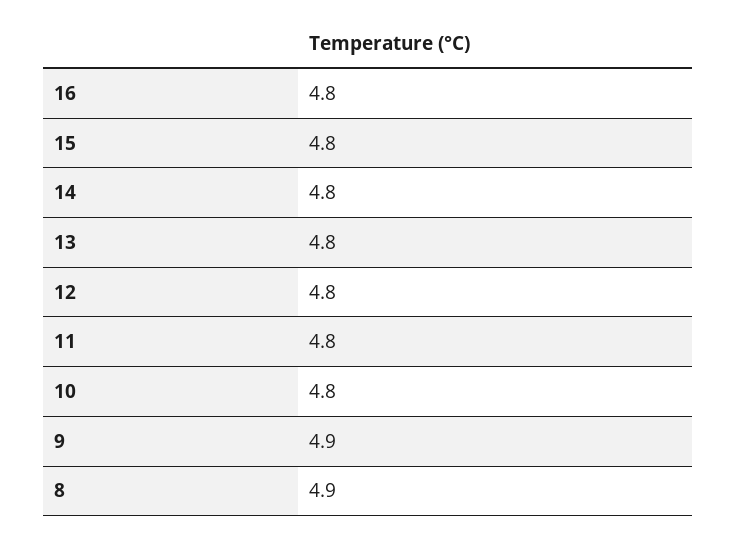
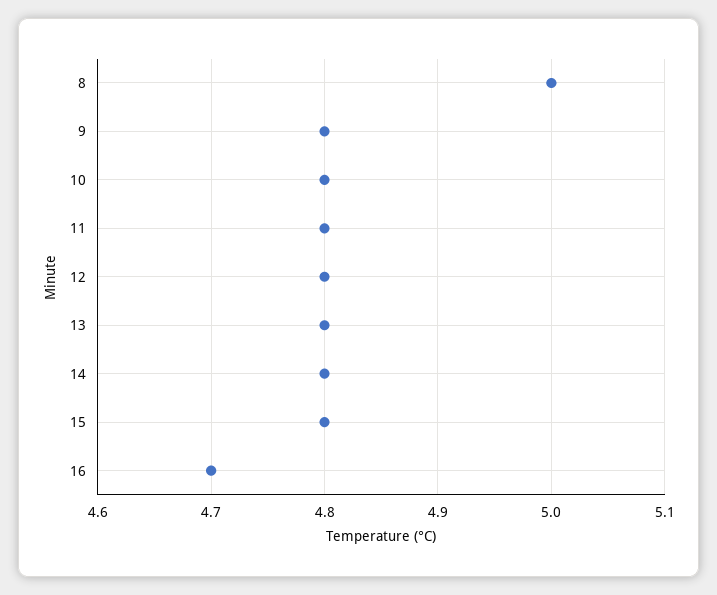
16: 4.8 -> 4.7
9: 4.9 -> 4.8
8: 4.9 -> 5

